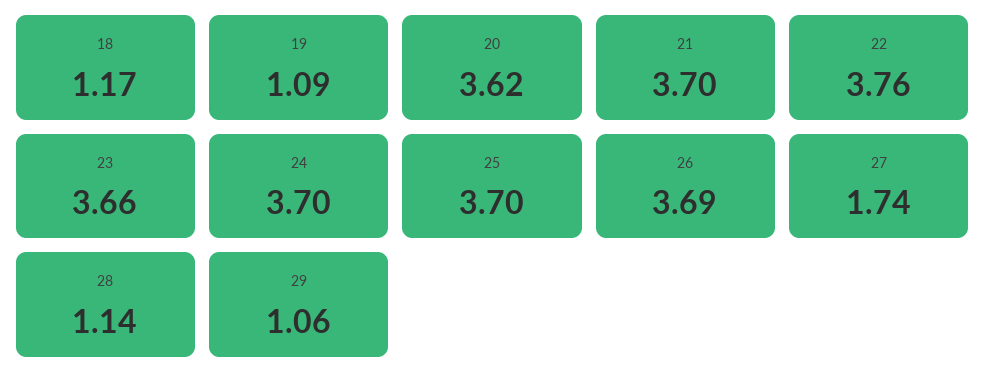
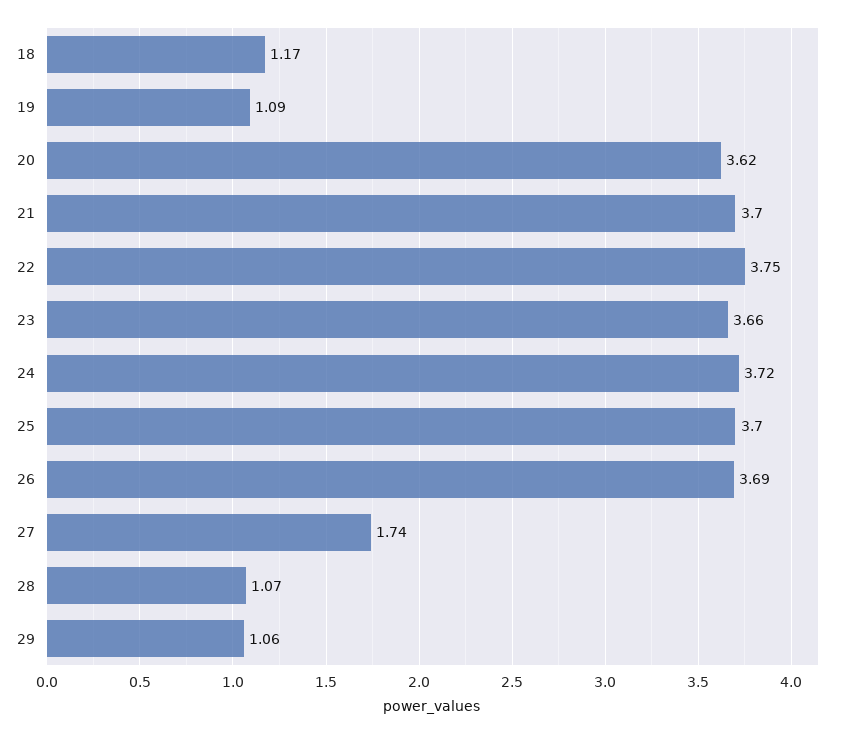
22: 3.76 -> 3.75
24: 3.7 -> 3.72
28: 1.14 -> 1.07

